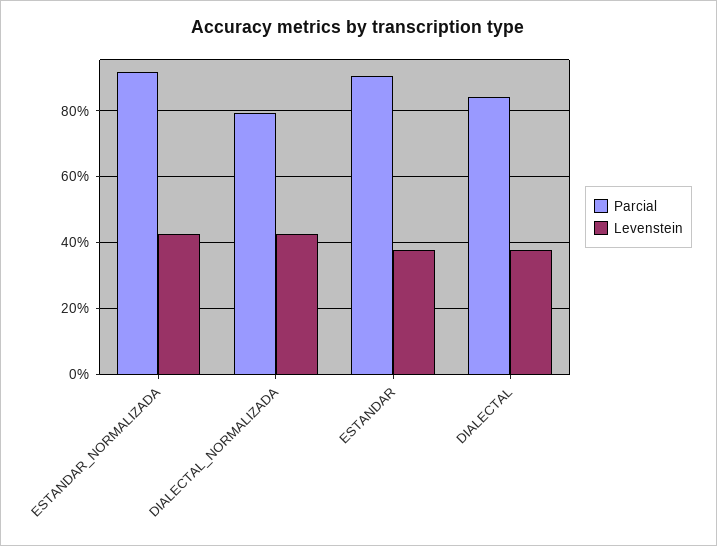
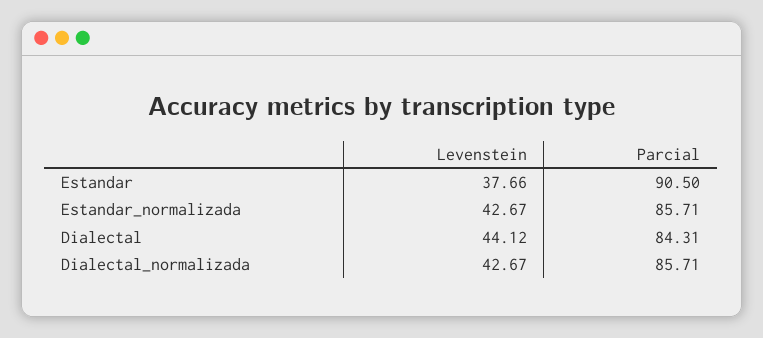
Parcial, ESTANDAR_NORMALIZADA: 92 -> 85.71
Parcial, DIALECTAL_NORMALIZADA: 80 -> 85.71
Levenstein, DIALECTAL: 38 -> 44.12

